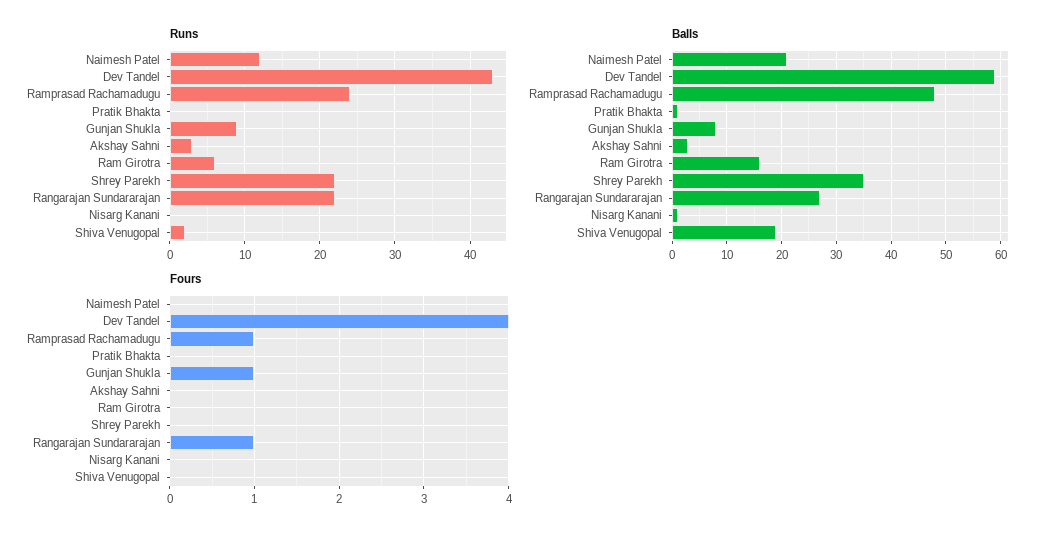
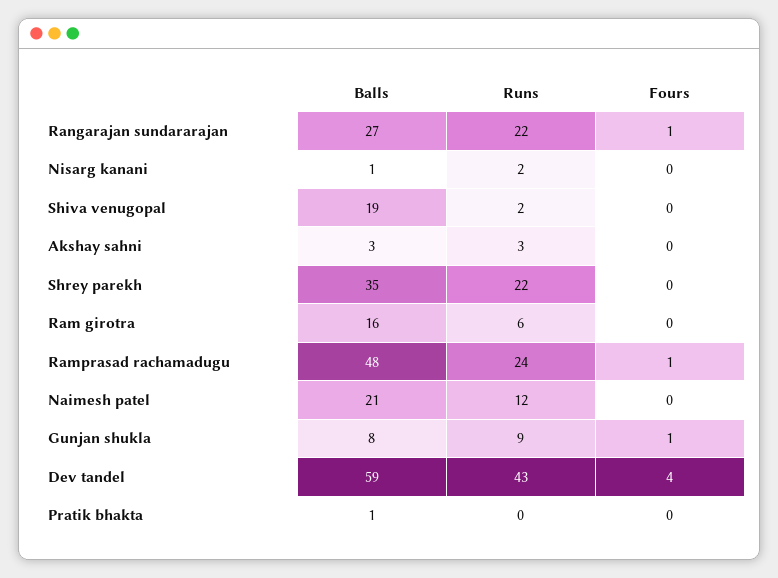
Runs, Nisarg Kanani: 0 -> 2

